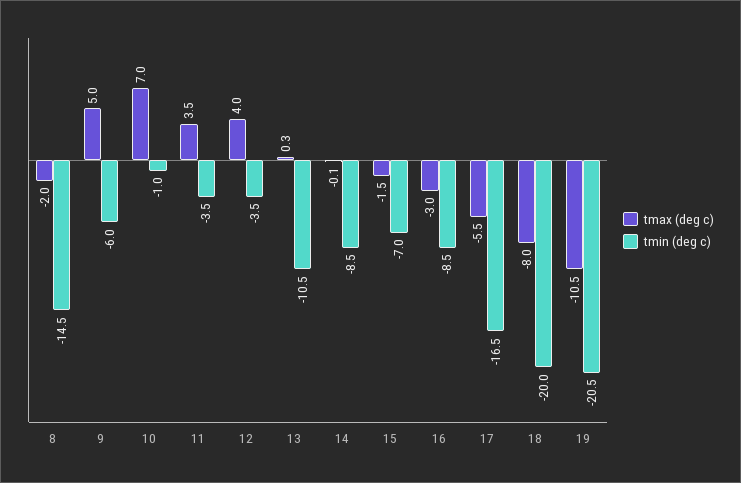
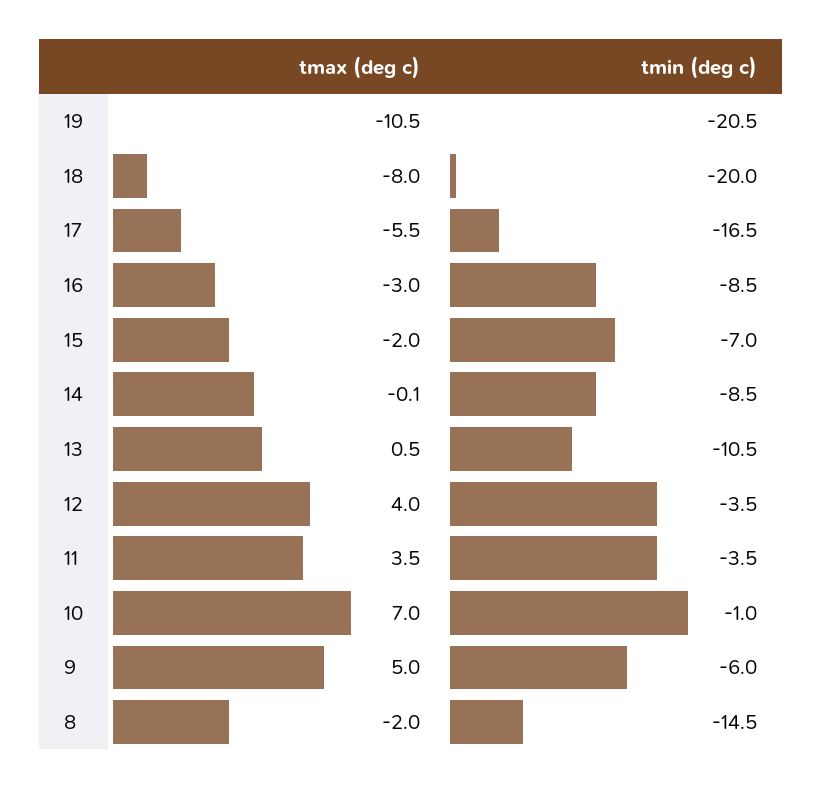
tmax (deg c), 13: 0.3 -> 0.5
tmax (deg c), 15: -1.5 -> -2

